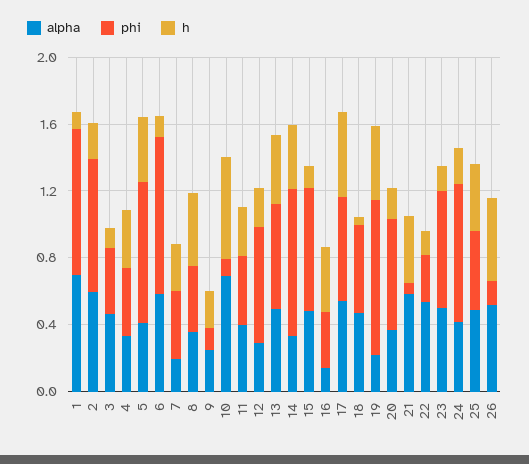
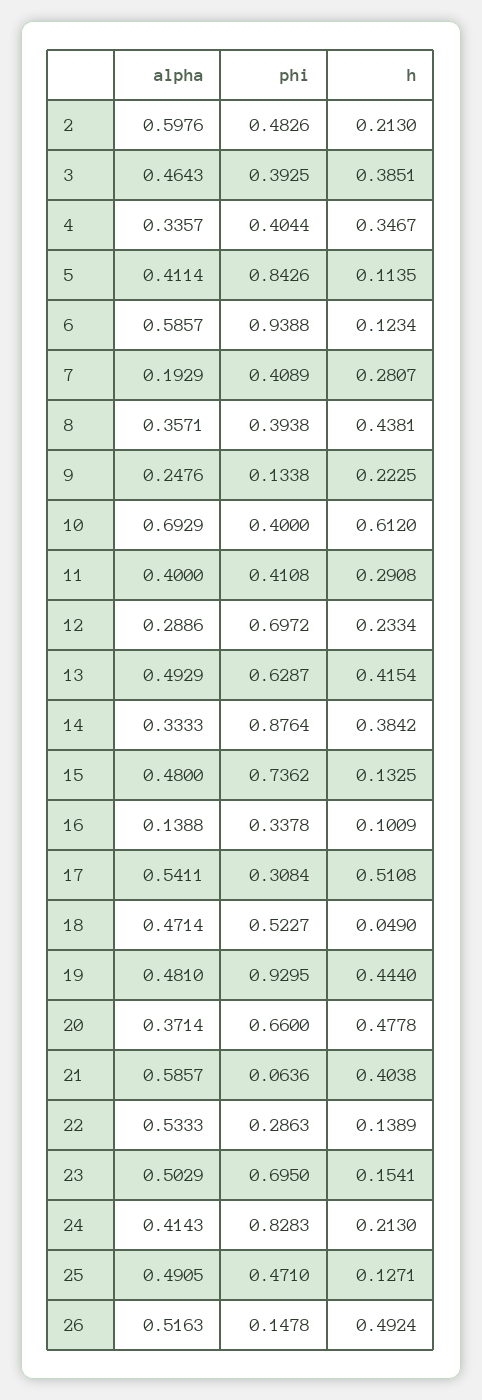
alpha, 1: 0.7 -> none
phi, 1: 0.9 -> none
h, 1: 0.1 -> none
phi, 2: 0.8 -> 0.4826
h, 3: 0.1 -> 0.3851
h, 5: 0.4 -> 0.1135
phi, 10: 0.1 -> 0.4
h, 16: 0.4 -> 0.1009
phi, 17: 0.6 -> 0.3084
alpha, 19: 0.2 -> 0.481
h, 20: 0.2 -> 0.4778
h, 25: 0.4 -> 0.1271

